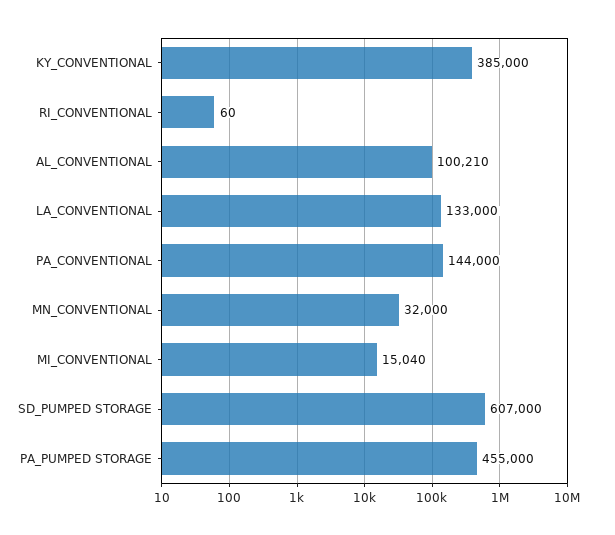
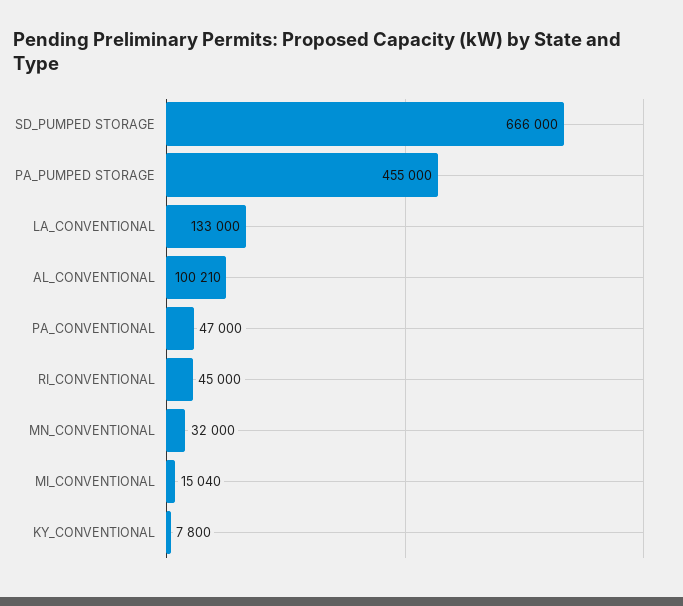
KY_CONVENTIONAL: 385000 -> 7800
RI_CONVENTIONAL: 60 -> 45000
PA_CONVENTIONAL: 144000 -> 47000
SD_PUMPED STORAGE: 607000 -> 666000

